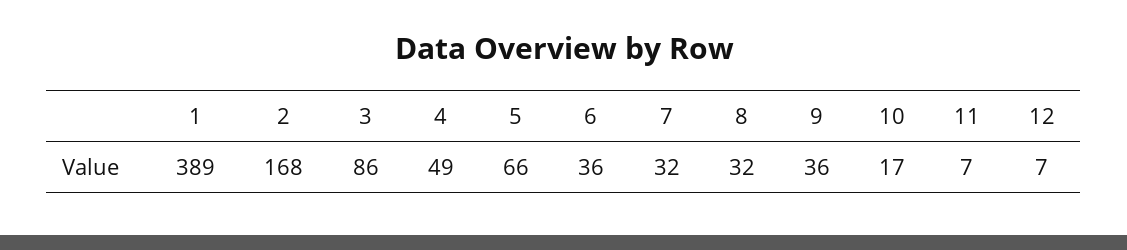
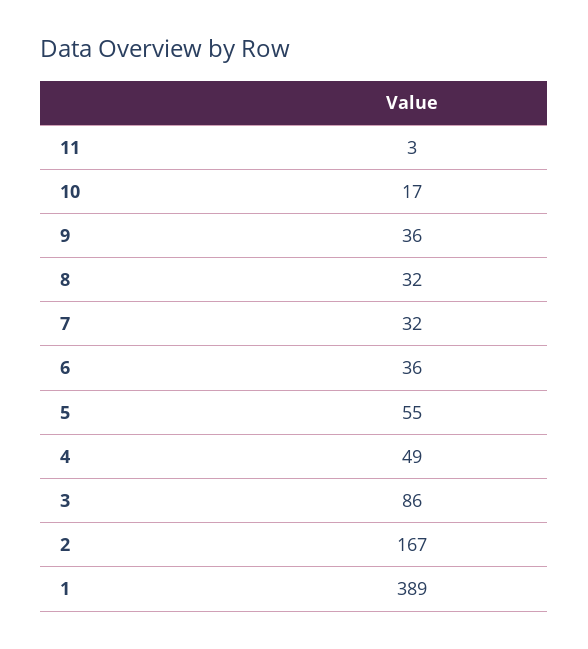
2: 168 -> 167
5: 66 -> 55
11: 7 -> 3
12: 7 -> none

